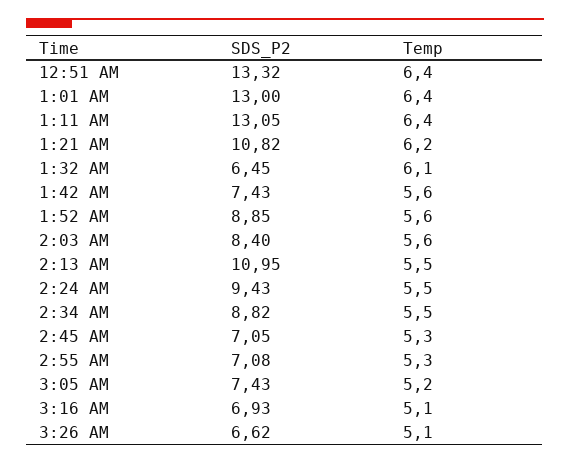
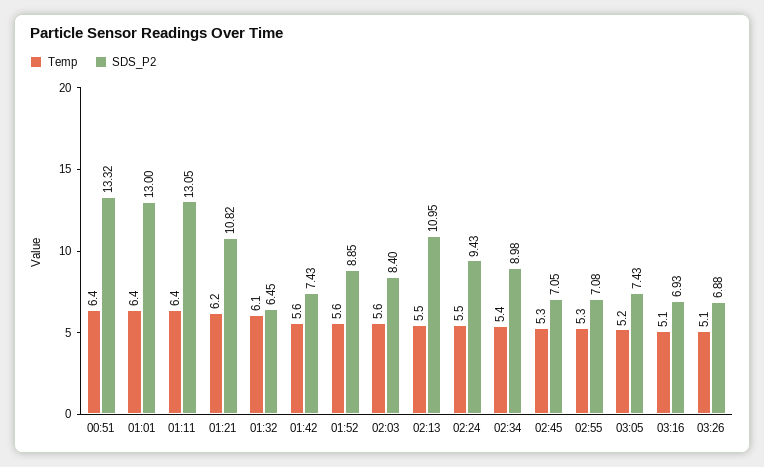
SDS_P2, 2:34 AM: 8.82 -> 8.98
Temp, 2:34 AM: 5.5 -> 5.4
SDS_P2, 3:26 AM: 6.62 -> 6.88

